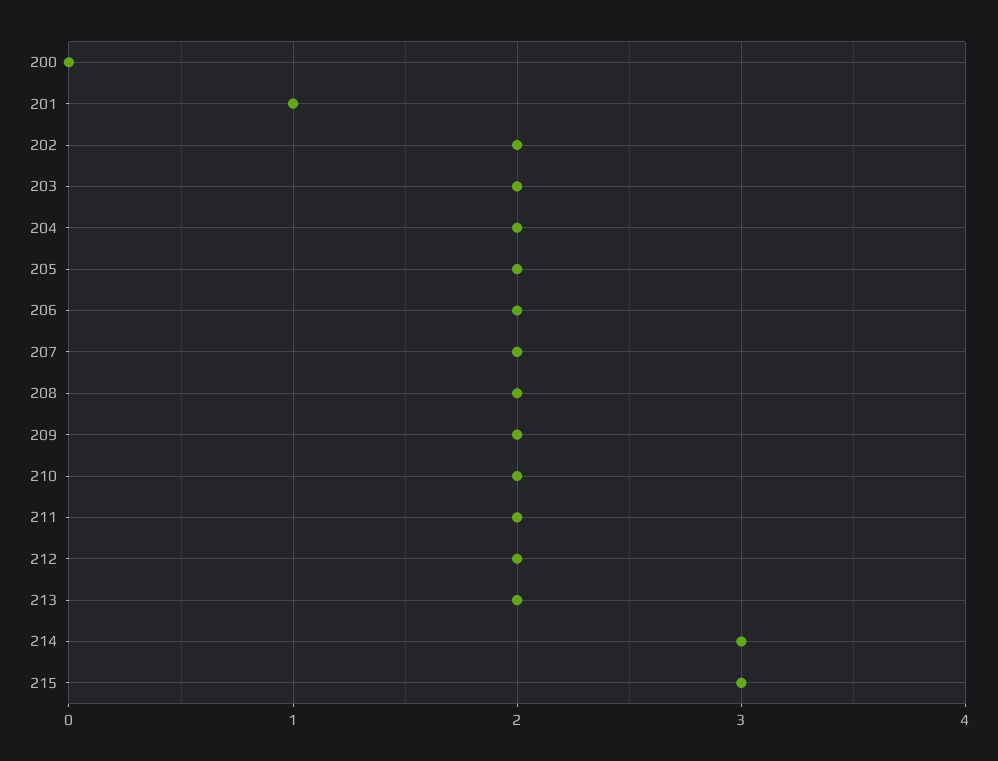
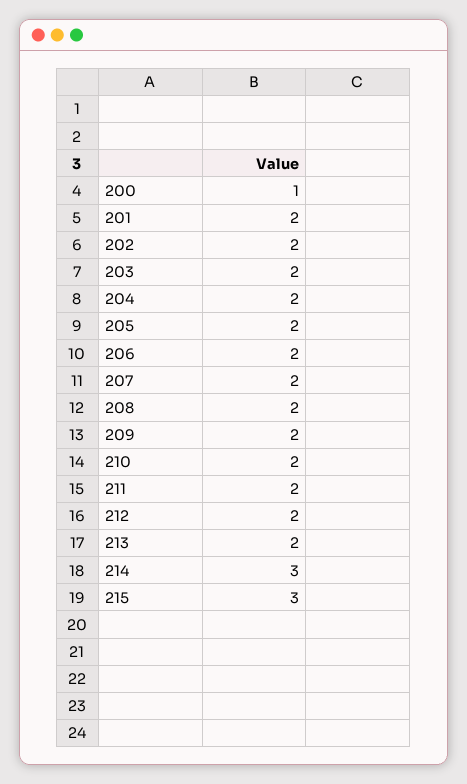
200: 0 -> 1
201: 1 -> 2

